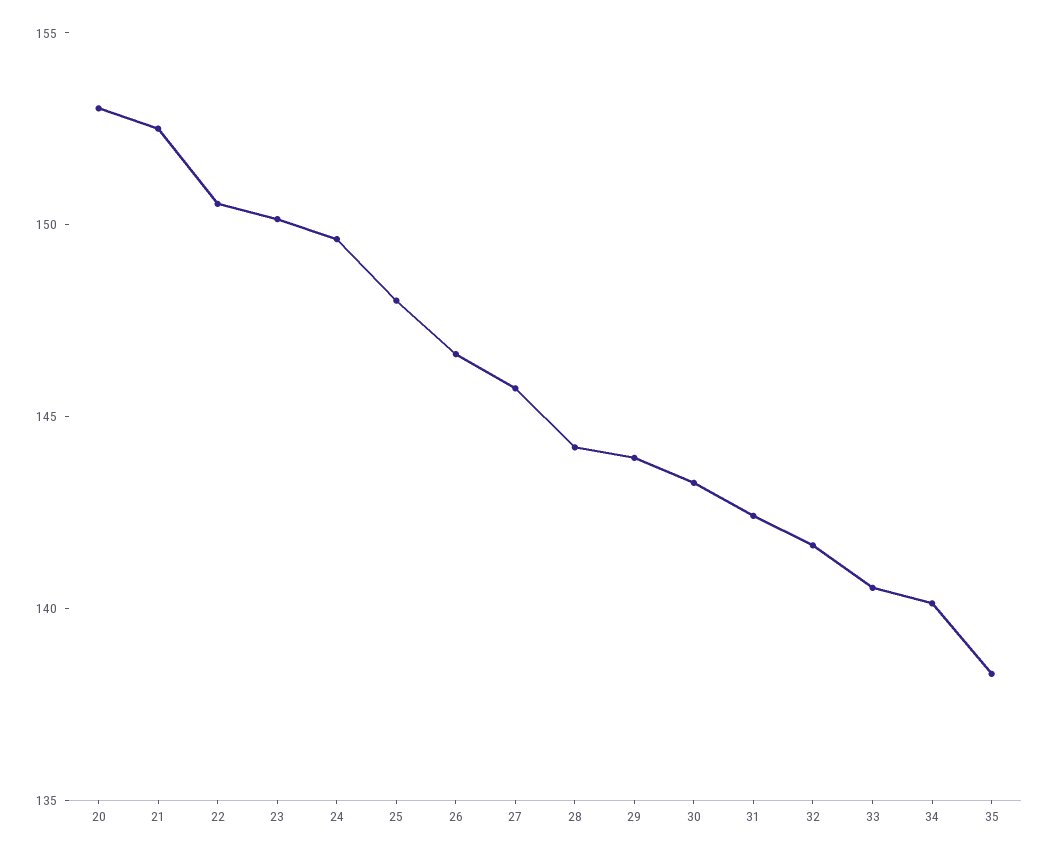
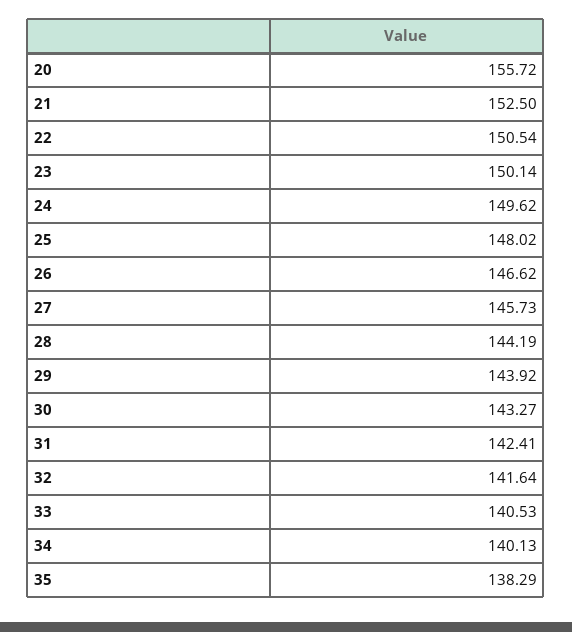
20: 153 -> 155.72

